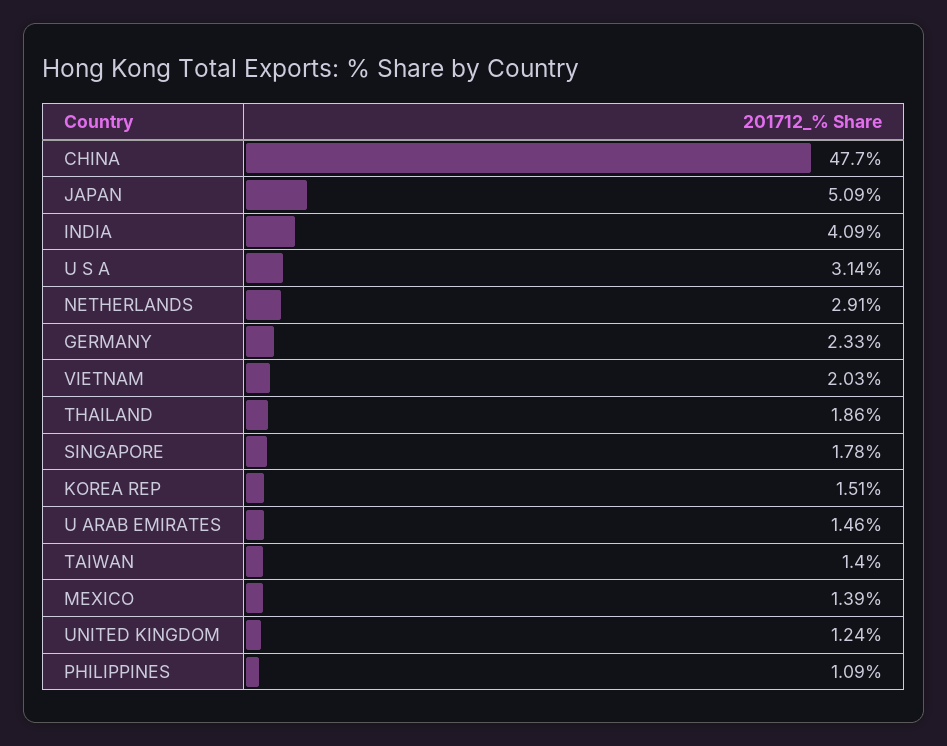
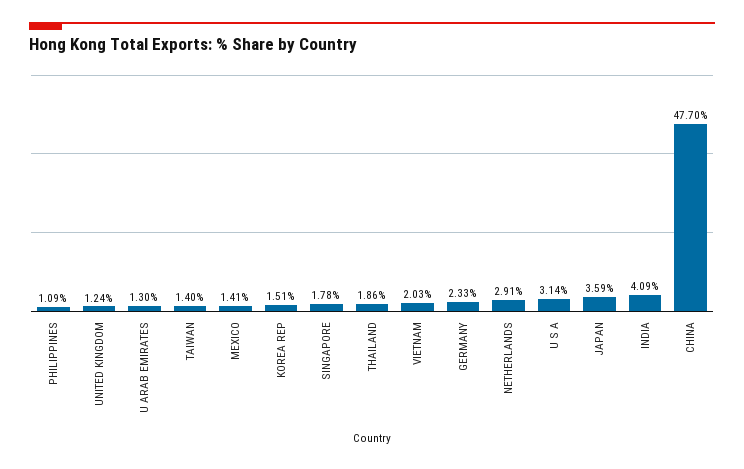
JAPAN: 5.09 -> 3.59
U ARAB EMIRATES: 1.46 -> 1.3
MEXICO: 1.39 -> 1.41

